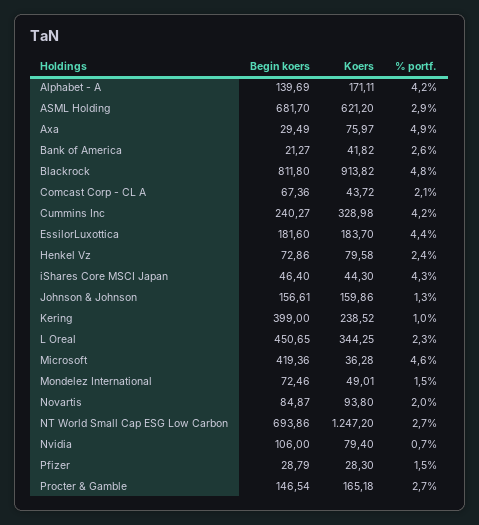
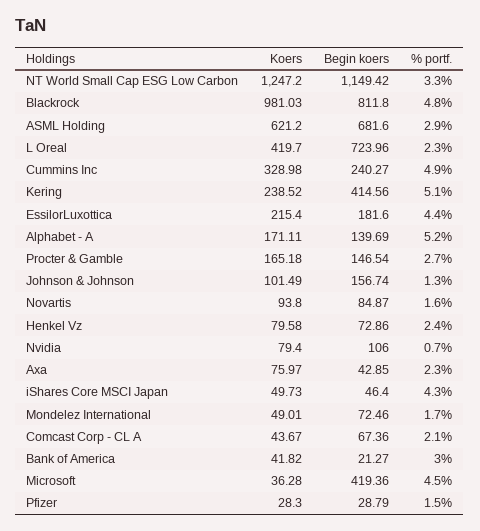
% portf., Alphabet - A: 4.2 -> 5.2
Begin koers, ASML Holding: 681.7 -> 681.6
Begin koers, Axa: 29.49 -> 42.85
% portf., Axa: 4.9 -> 2.3
% portf., Bank of America: 2.6 -> 3
Koers, Blackrock: 913.82 -> 981.03
Koers, Comcast Corp - CL A: 43.72 -> 43.67
% portf., Cummins Inc: 4.2 -> 4.9
Koers, EssilorLuxottica: 183.7 -> 215.4
Koers, iShares Core MSCI Japan: 44.3 -> 49.73
Begin koers, Johnson & Johnson: 156.61 -> 156.74
Koers, Johnson & Johnson: 159.86 -> 101.49
Begin koers, Kering: 399 -> 414.56
% portf., Kering: 1 -> 5.1
Begin koers, L Oreal: 450.65 -> 723.96
Koers, L Oreal: 344.25 -> 419.7
% portf., Microsoft: 4.6 -> 4.5
% portf., Mondelez International: 1.5 -> 1.7
% portf., Novartis: 2 -> 1.6
Begin koers, NT World Small Cap ESG Low Carbon: 693.86 -> 1149.42
% portf., NT World Small Cap ESG Low Carbon: 2.7 -> 3.3

